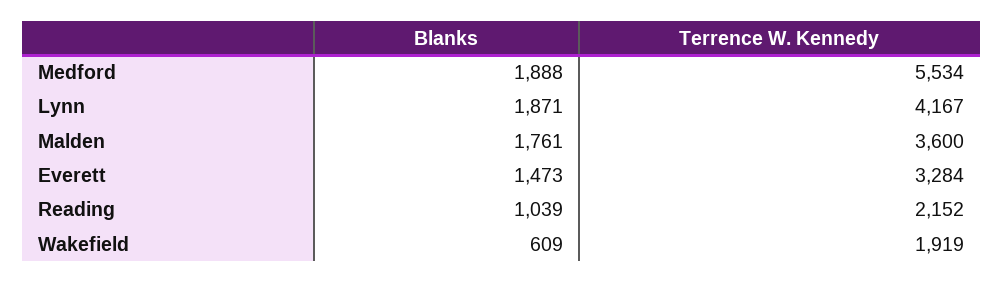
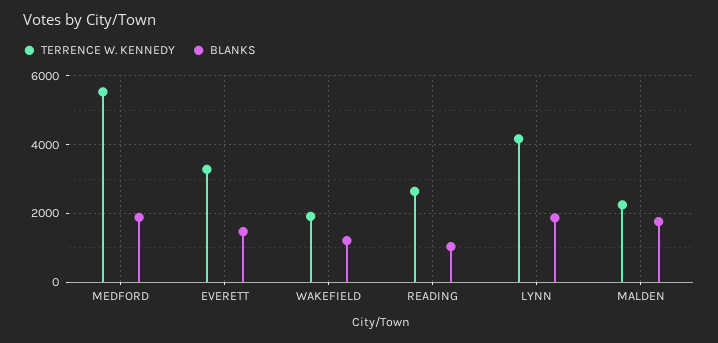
Terrence W. Kennedy, Malden: 3600 -> 2200
Terrence W. Kennedy, Reading: 2152 -> 2600
Blanks, Wakefield: 609 -> 1200

